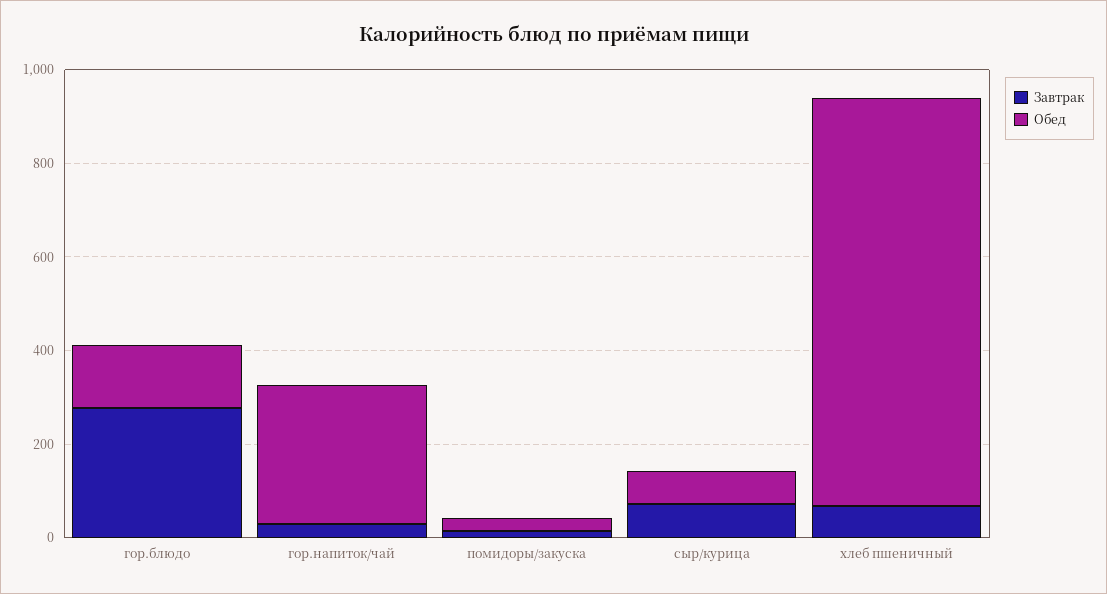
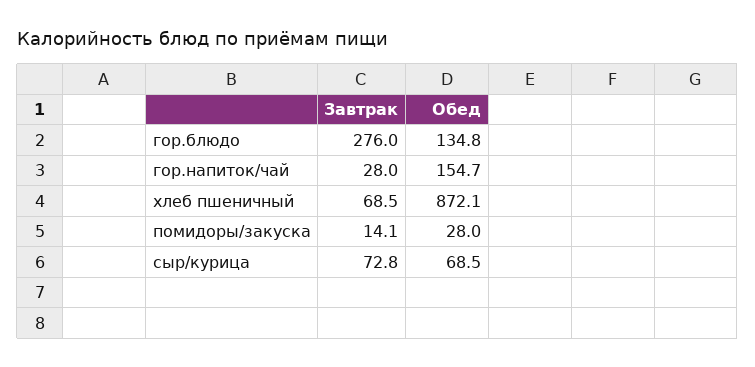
Обед, гор.напиток/чай: 300 -> 154.7

